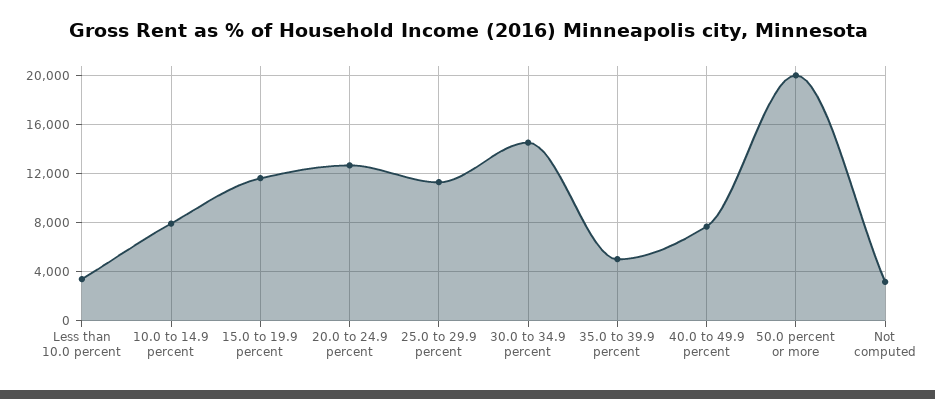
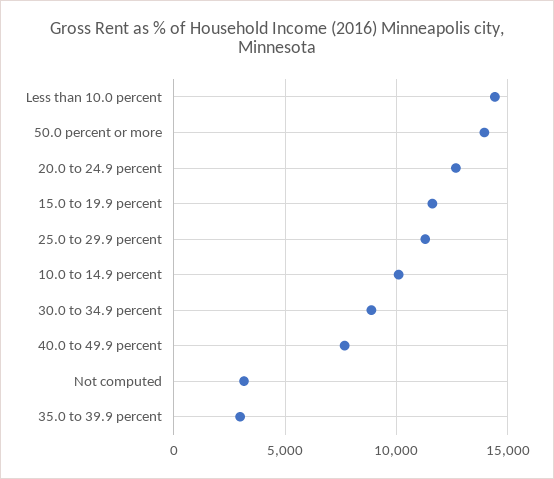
Less than 10.0 percent: 3500 -> 14500
10.0 to 14.9 percent: 8000 -> 10000
30.0 to 34.9 percent: 14500 -> 9000
35.0 to 39.9 percent: 5000 -> 3000
50.0 percent or more: 20000 -> 14000

